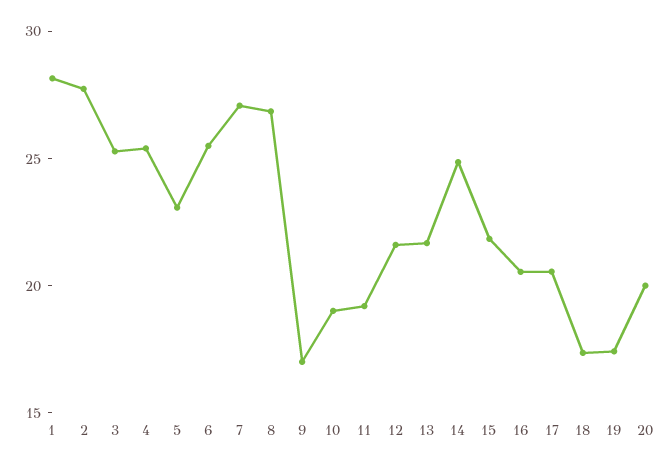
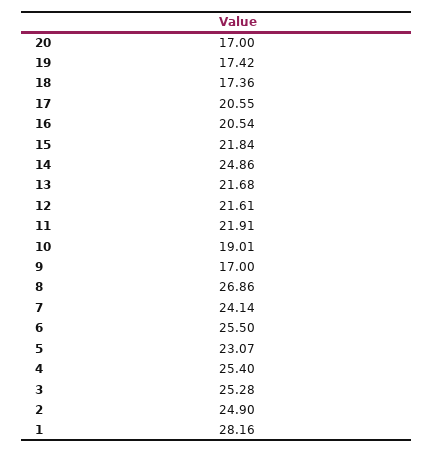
2: 28 -> 24.9
7: 27 -> 24.14
11: 19 -> 21.91
20: 20 -> 17

